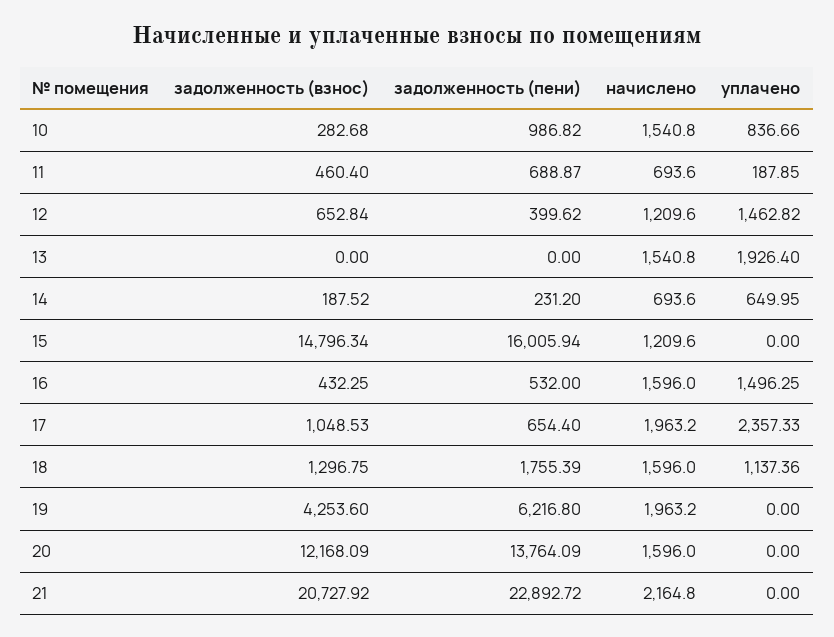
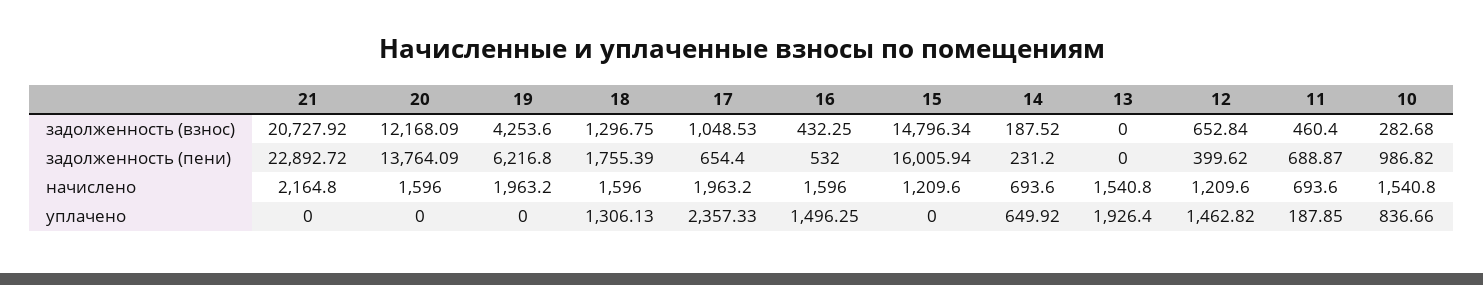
уплачено, 14: 649.95 -> 649.92
уплачено, 18: 1137.36 -> 1306.13

